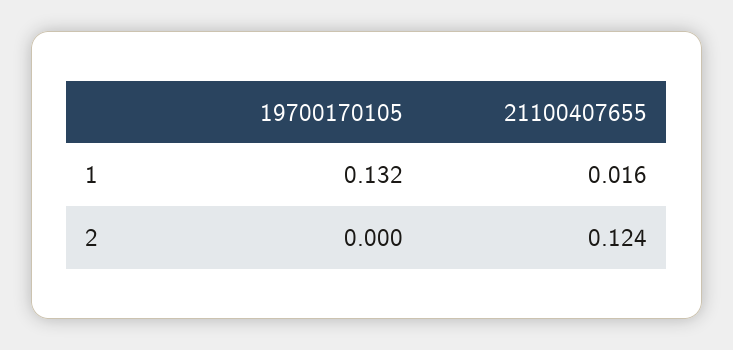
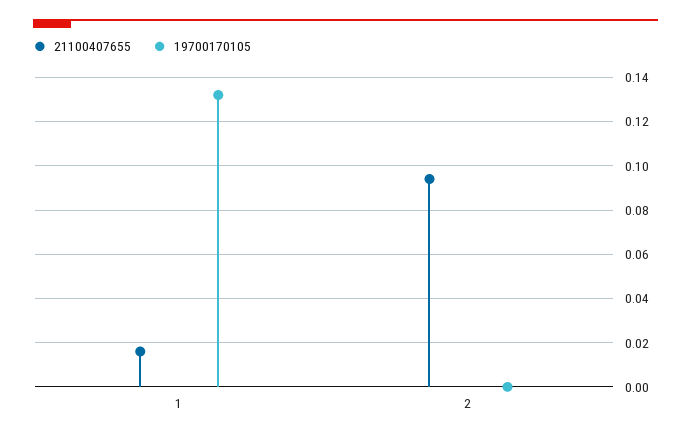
21100407655, 2: 0.124 -> 0.095

